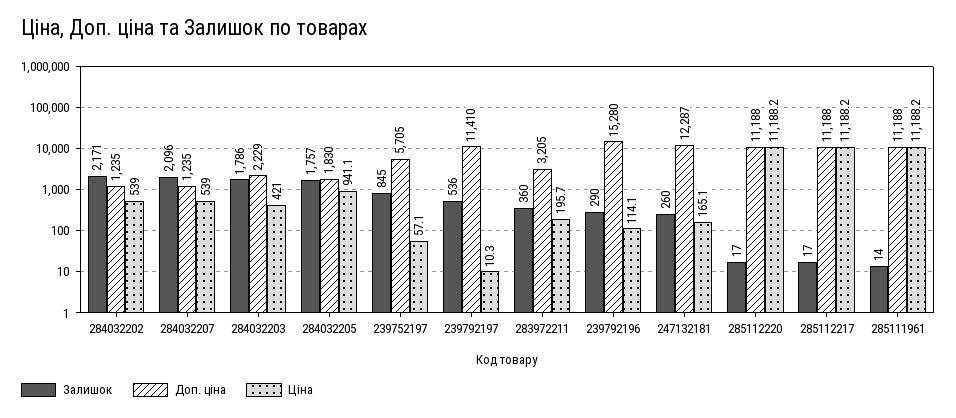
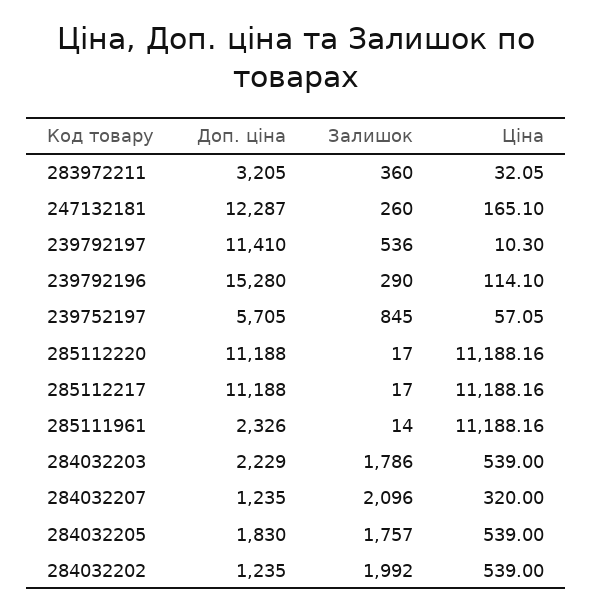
Залишок, 284032202: 2171 -> 1992
Ціна, 284032207: 539 -> 320
Ціна, 284032203: 421 -> 539
Ціна, 284032205: 941.1 -> 539
Ціна, 283972211: 195.7 -> 32.05
Доп. ціна, 285111961: 11188 -> 2326

